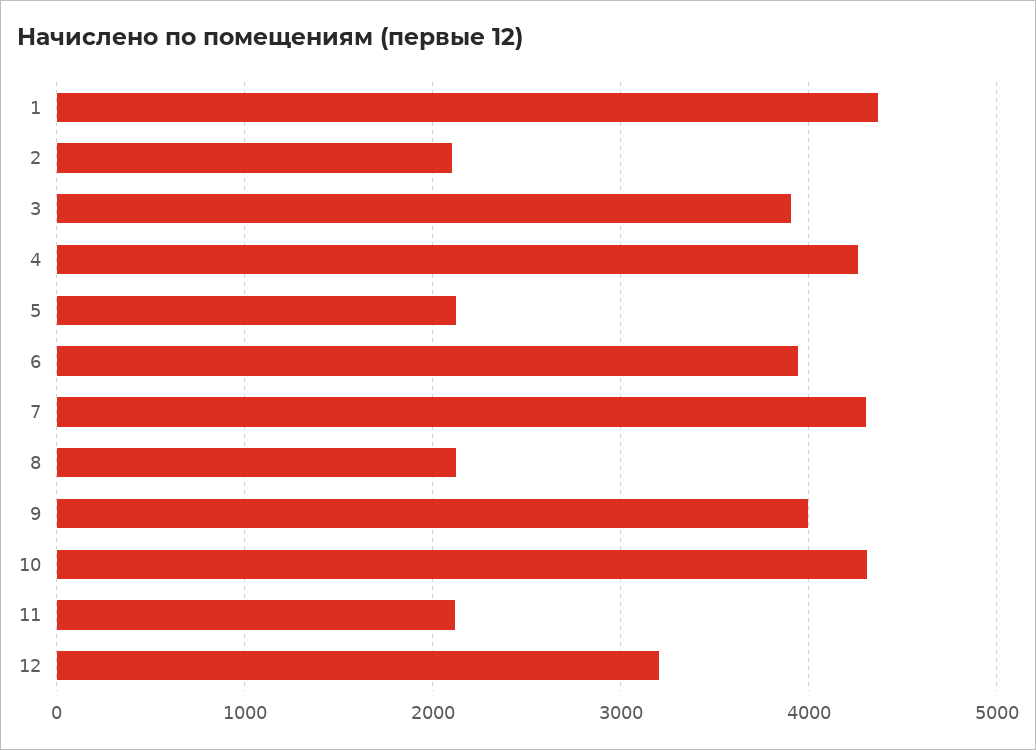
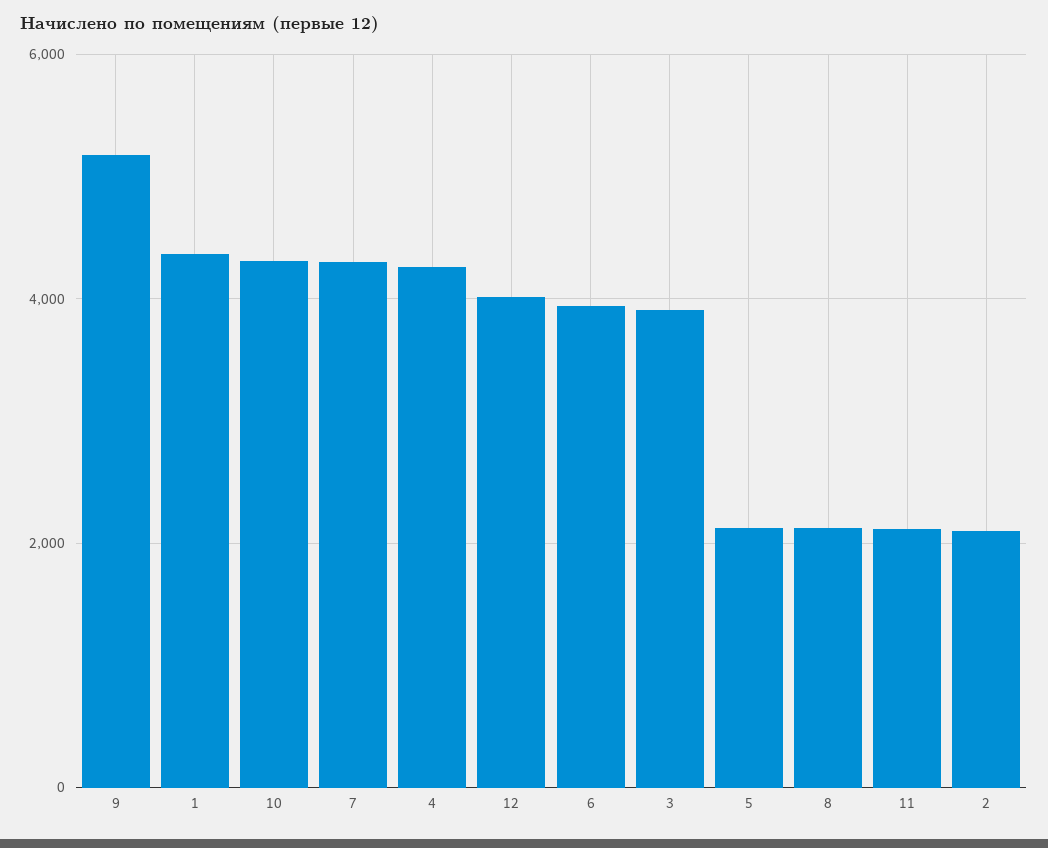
9: 4000 -> 5200
12: 3200 -> 4000

